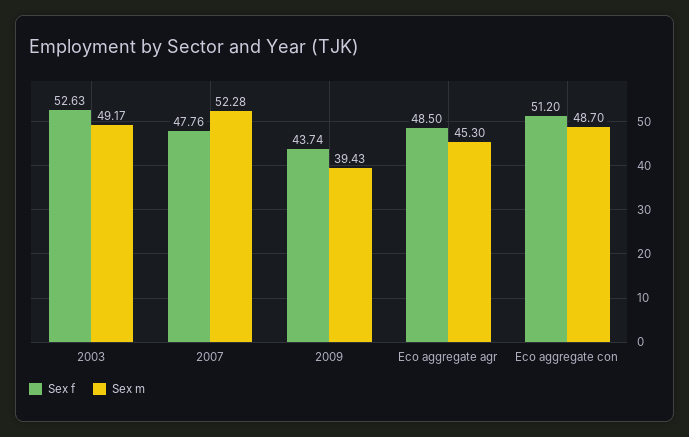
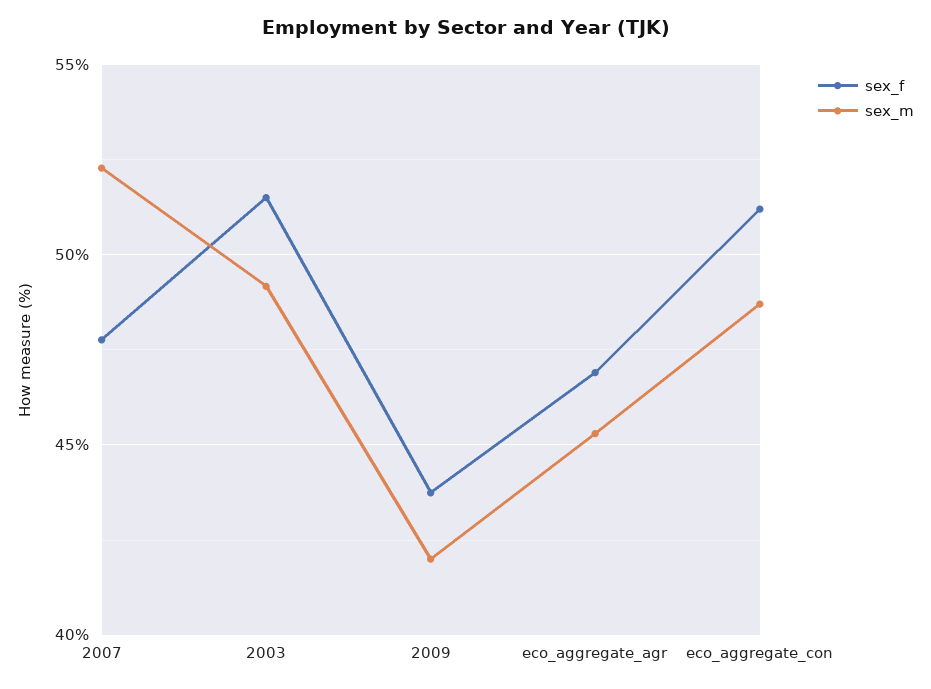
Sex f, 2003: 52.63 -> 51.5
Sex m, 2009: 39.43 -> 42
Sex f, Eco aggregate agr: 48.5 -> 47

